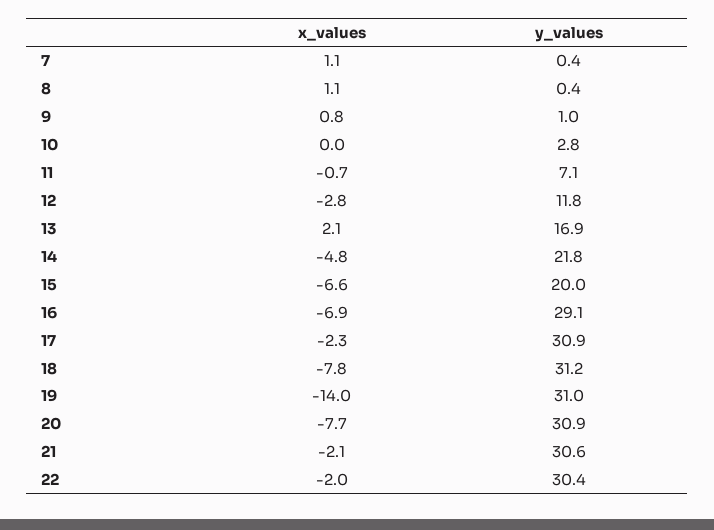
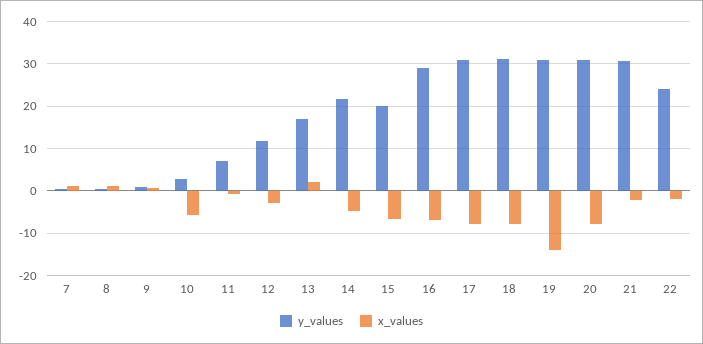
x_values, 10: 0 -> -6
x_values, 17: -2.3 -> -8
y_values, 22: 30.4 -> 24

